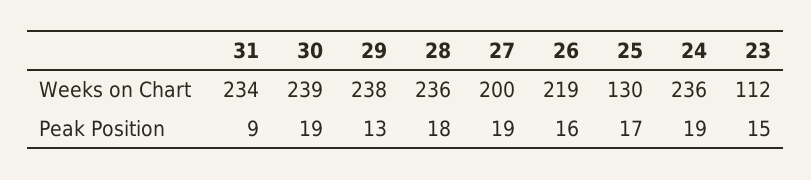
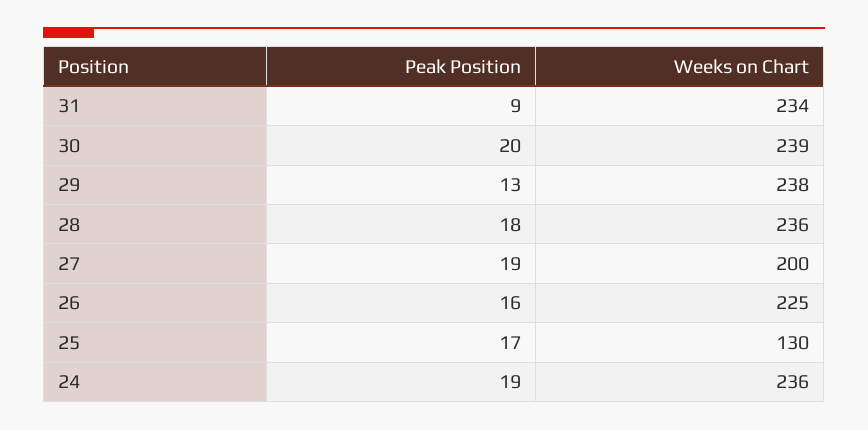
26, Weeks on Chart: 219 -> 225
23, Weeks on Chart: 112 -> none
30, Peak Position: 19 -> 20
23, Peak Position: 15 -> none

